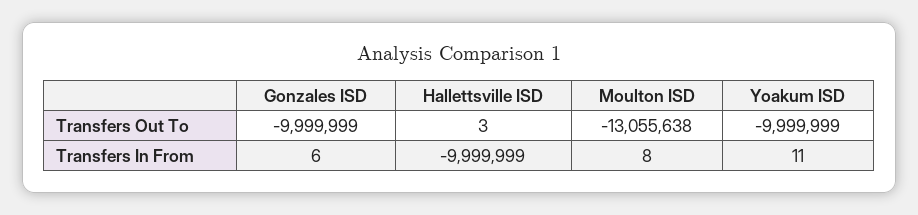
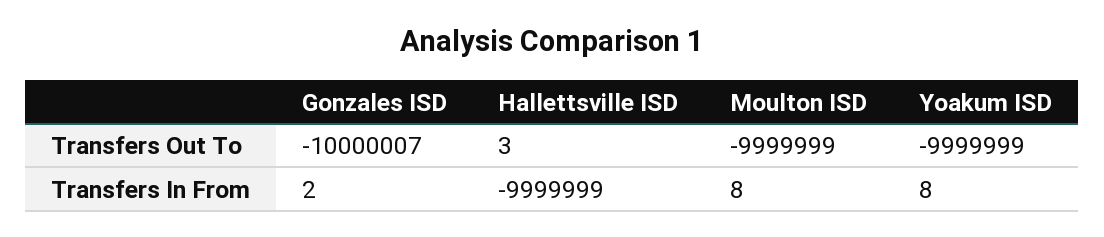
Gonzales ISD, Transfers Out To: -9999999 -> -10000007
Moulton ISD, Transfers Out To: -13055638 -> -9999999
Gonzales ISD, Transfers In From: 6 -> 2
Yoakum ISD, Transfers In From: 11 -> 8

